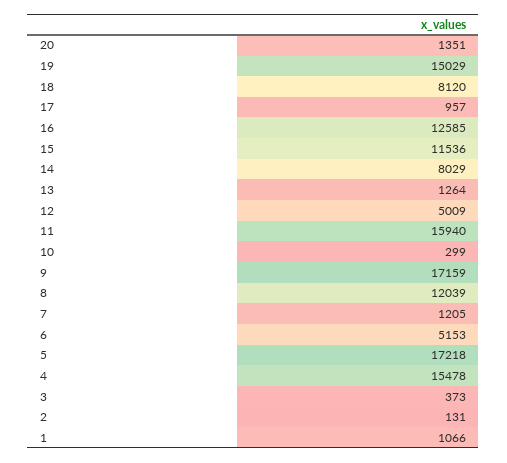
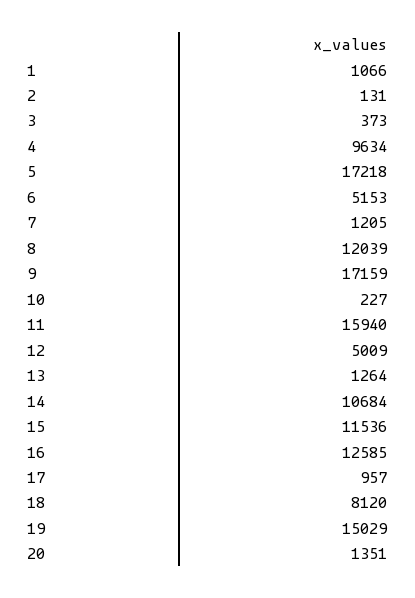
14: 8029 -> 10684
10: 299 -> 227
4: 15478 -> 9634

